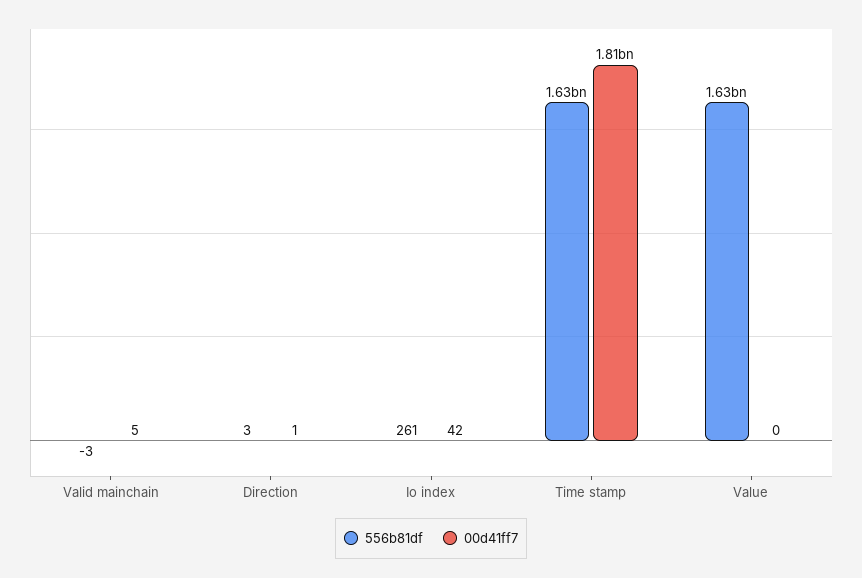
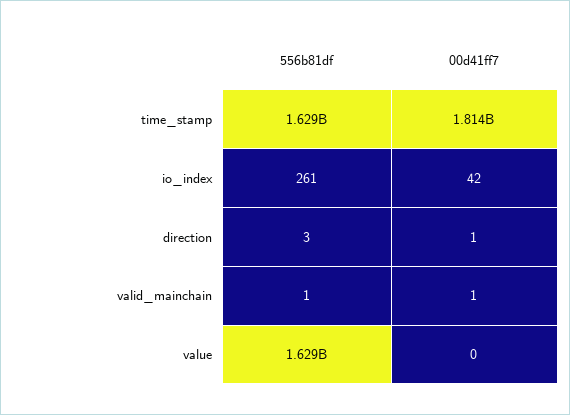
556b81df, Valid mainchain: -3 -> 1
00d41ff7, Valid mainchain: 5 -> 1

